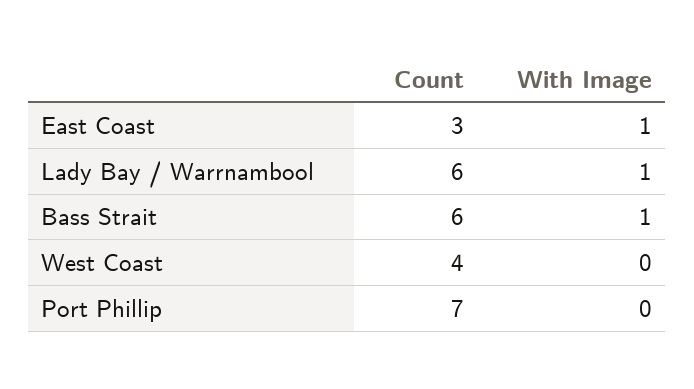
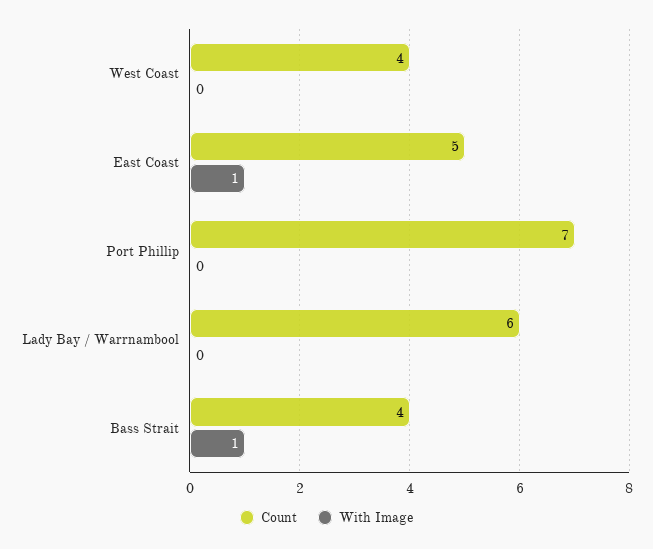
Count, East Coast: 3 -> 5
With Image, Lady Bay / Warrnambool: 1 -> 0
Count, Bass Strait: 6 -> 4

